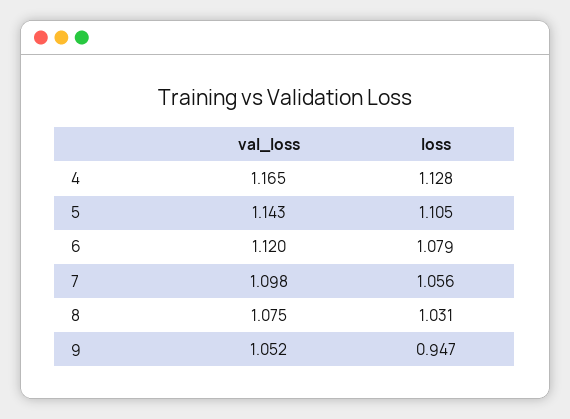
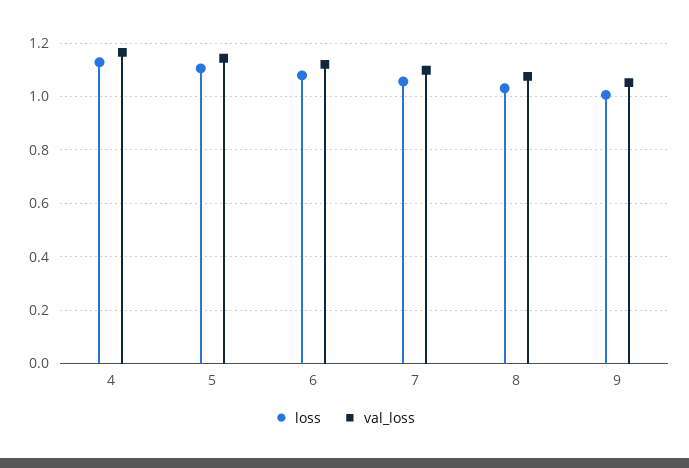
loss, 9: 0.947 -> 1

